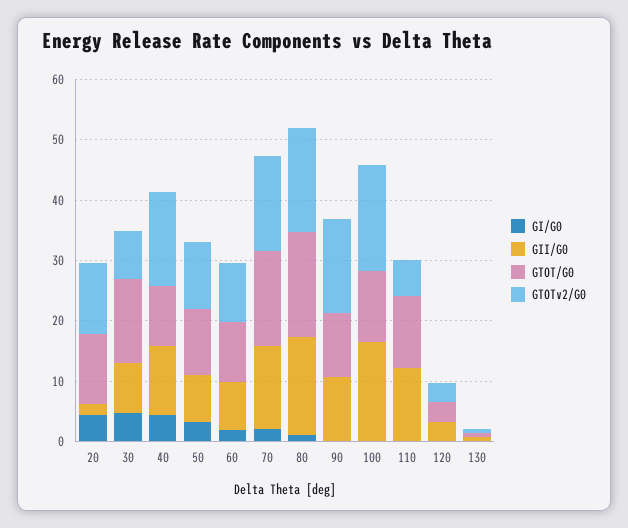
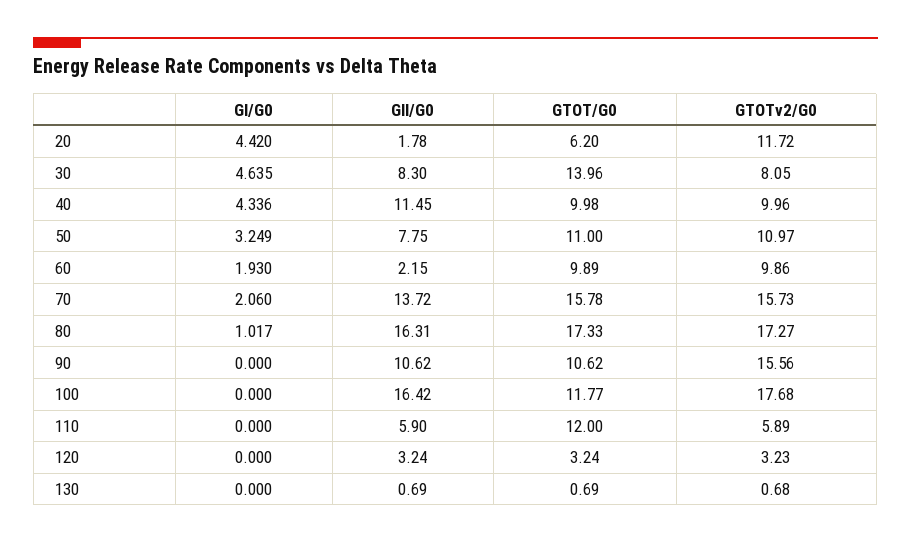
GTOT/G0, 20: 12 -> 6.2
GTOTv2/G0, 40: 16 -> 9.96
GII/G0, 60: 8 -> 2.15
GII/G0, 110: 12 -> 5.9

